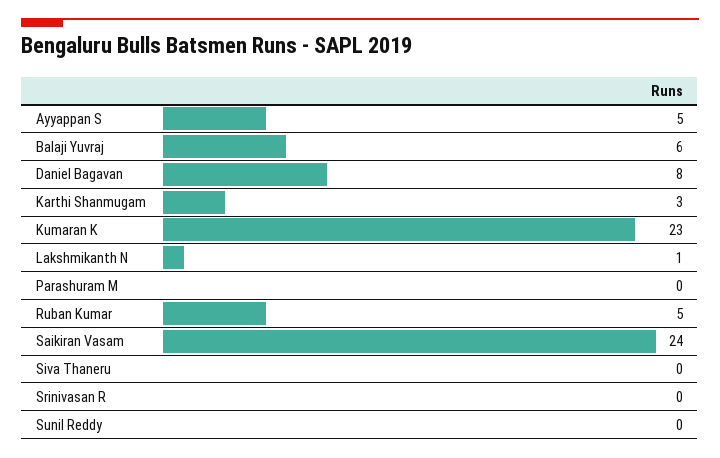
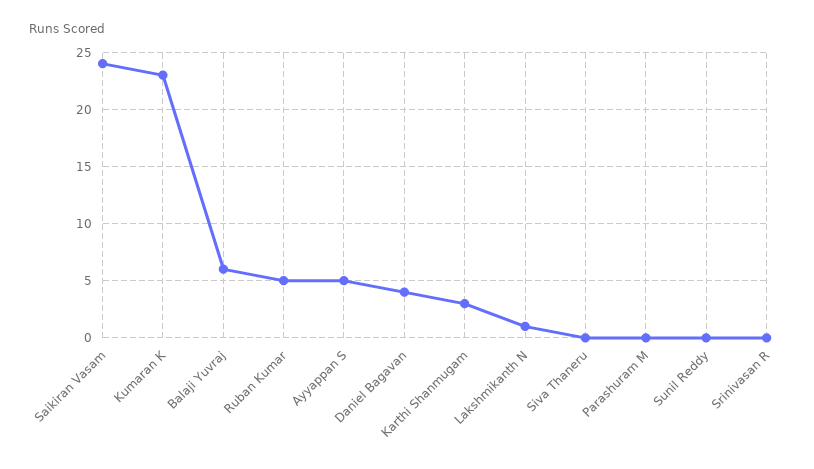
Daniel Bagavan: 8 -> 4

